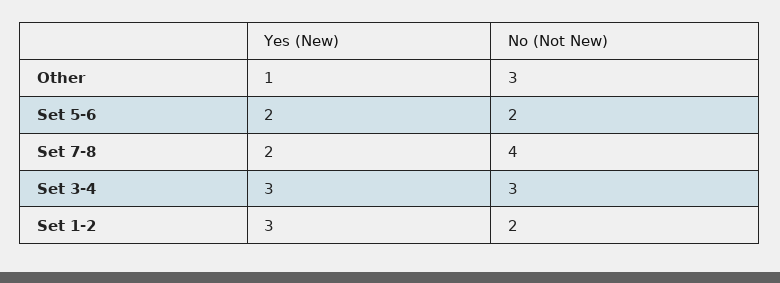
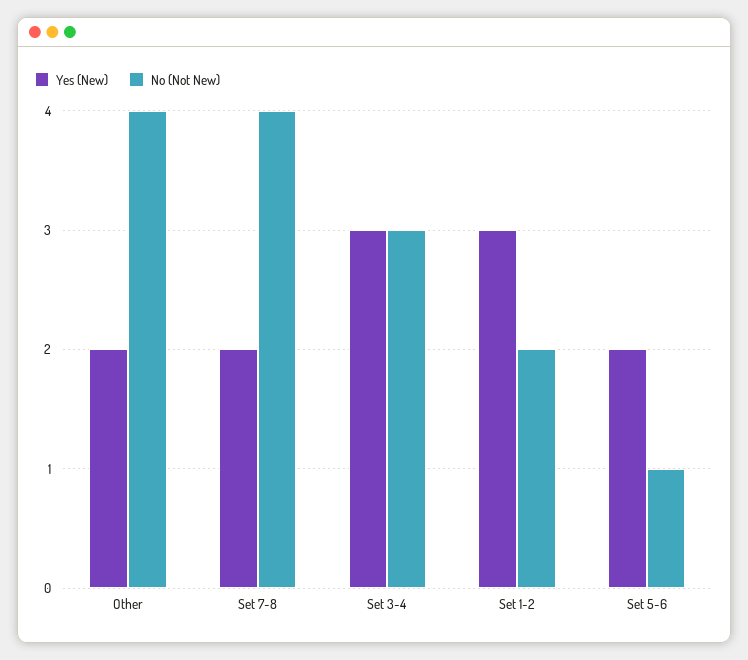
Yes (New), Other: 1 -> 2
No (Not New), Other: 3 -> 4
No (Not New), Set 5-6: 2 -> 1

